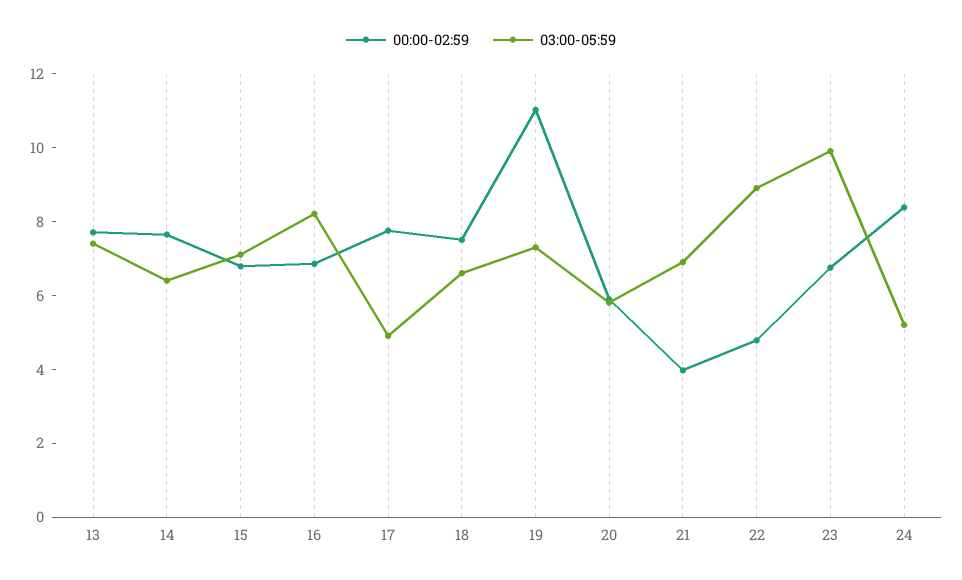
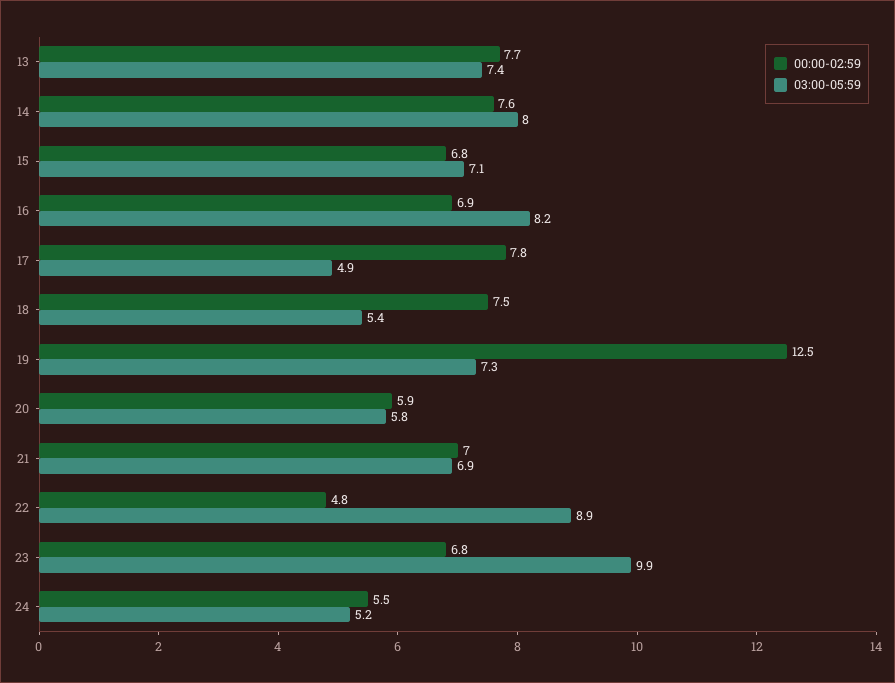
03:00-05:59, 14: 6.5 -> 8
03:00-05:59, 18: 6.5 -> 5.4
00:00-02:59, 19: 11 -> 12.5
00:00-02:59, 21: 4 -> 7
00:00-02:59, 24: 8.5 -> 5.5

